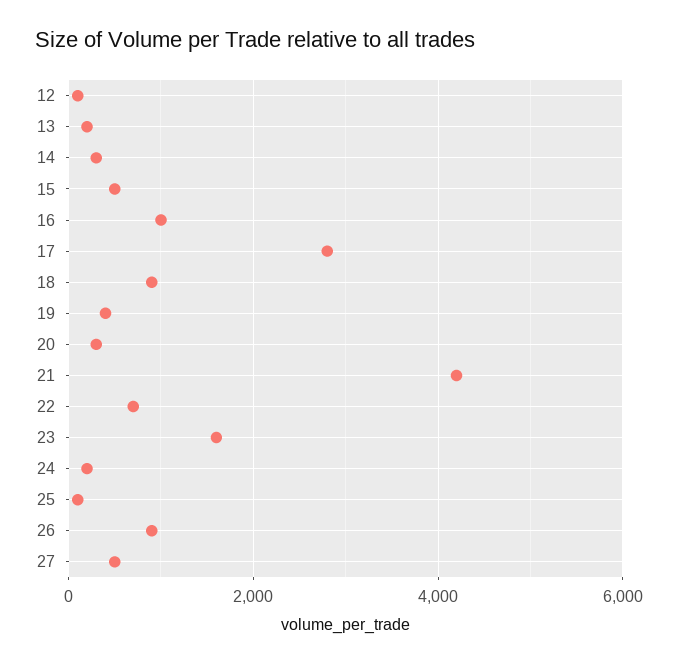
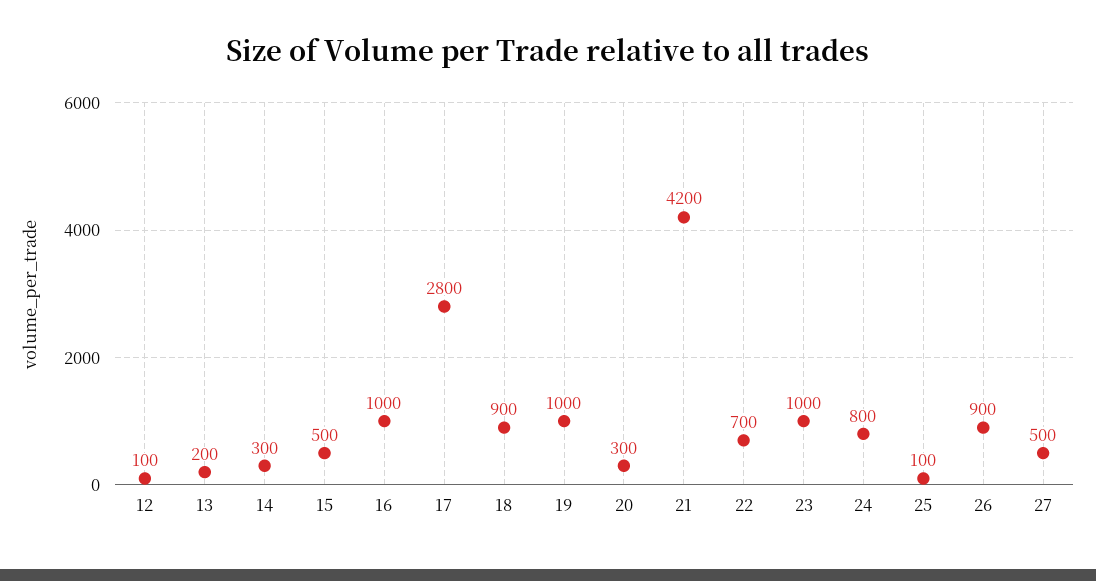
19: 400 -> 1000
23: 1600 -> 1000
24: 200 -> 800

